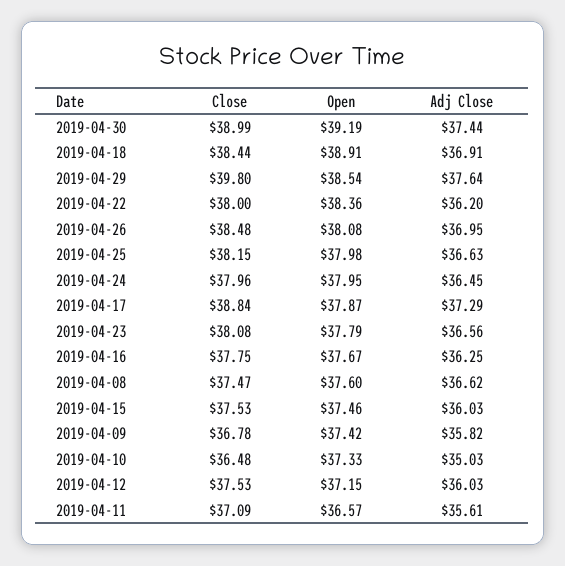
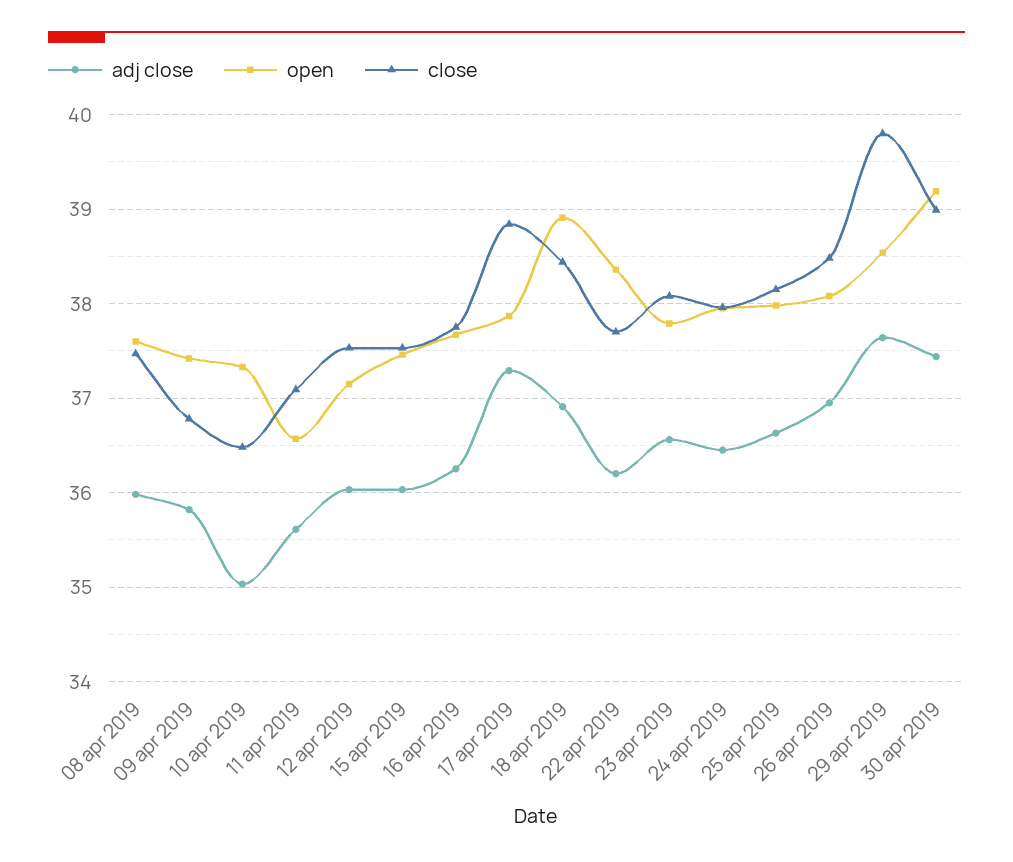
Close, 2019-04-22: 38 -> 37.7
Adj Close, 2019-04-08: 36.62 -> 36

